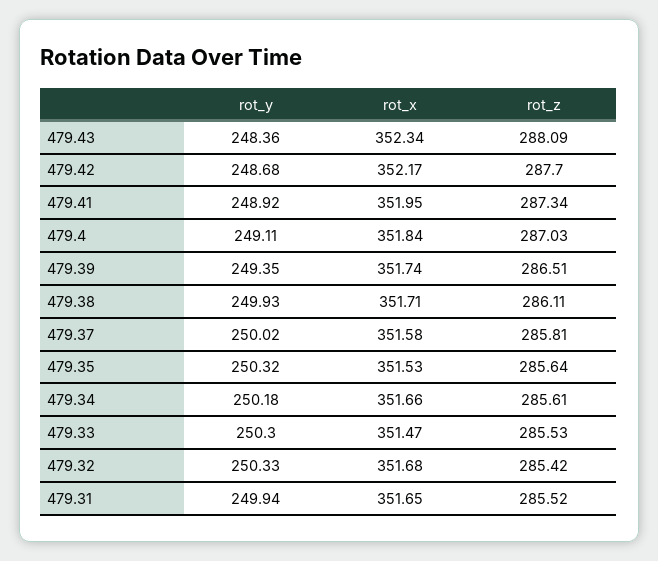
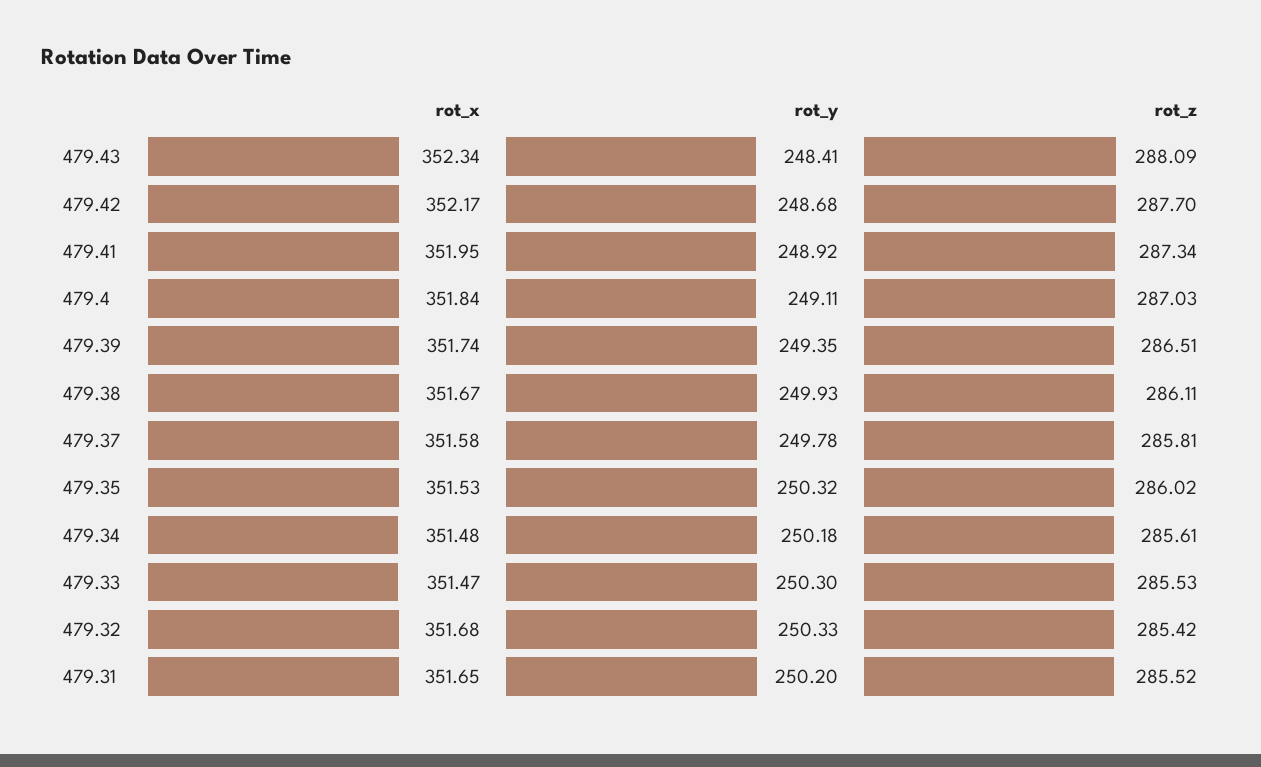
rot_y, 479.43: 248.36 -> 248.41
rot_x, 479.38: 351.71 -> 351.67
rot_y, 479.37: 250.02 -> 249.78
rot_z, 479.35: 285.64 -> 286.02
rot_x, 479.34: 351.66 -> 351.48
rot_y, 479.31: 249.94 -> 250.2

